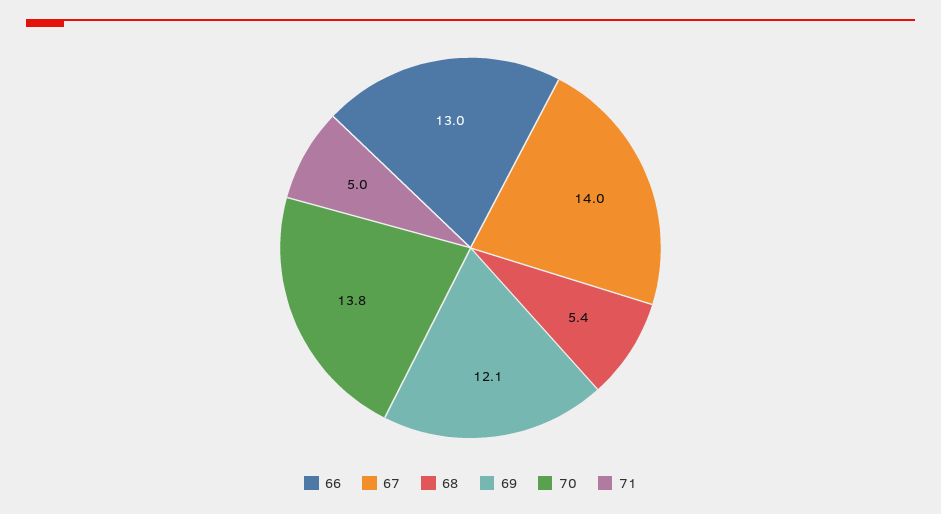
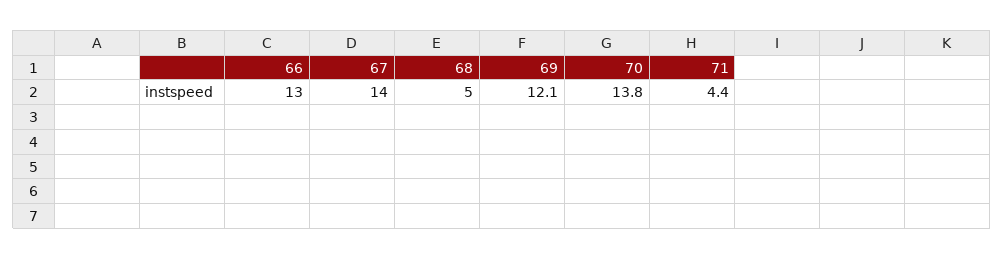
68: 5.4 -> 5
71: 5 -> 4.4

